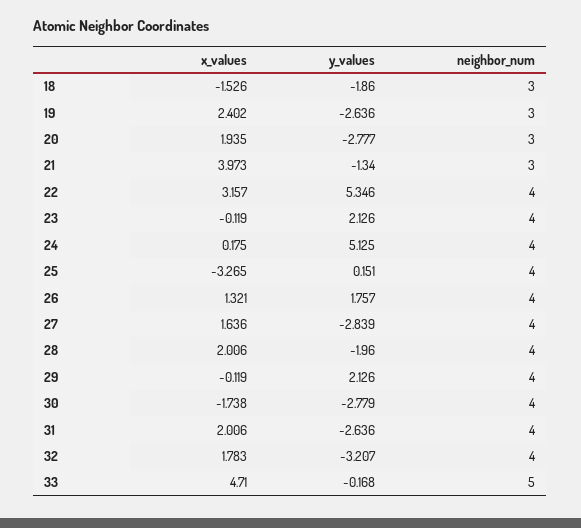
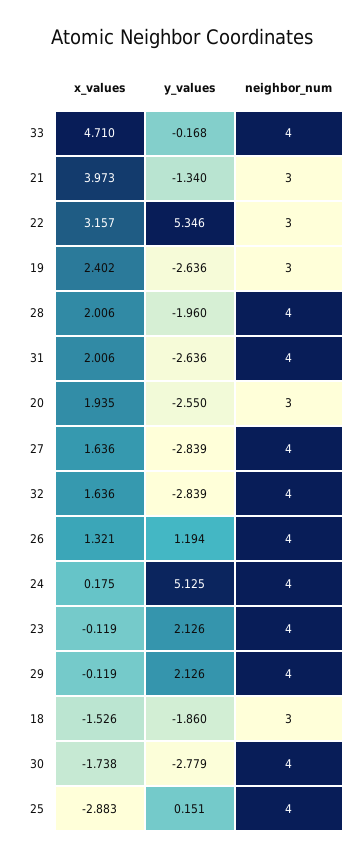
y_values, 20: -2.777 -> -2.55
neighbor_num, 22: 4 -> 3
x_values, 25: -3.265 -> -2.883
y_values, 26: 1.757 -> 1.194
x_values, 32: 1.783 -> 1.636
y_values, 32: -3.207 -> -2.839
neighbor_num, 33: 5 -> 4

